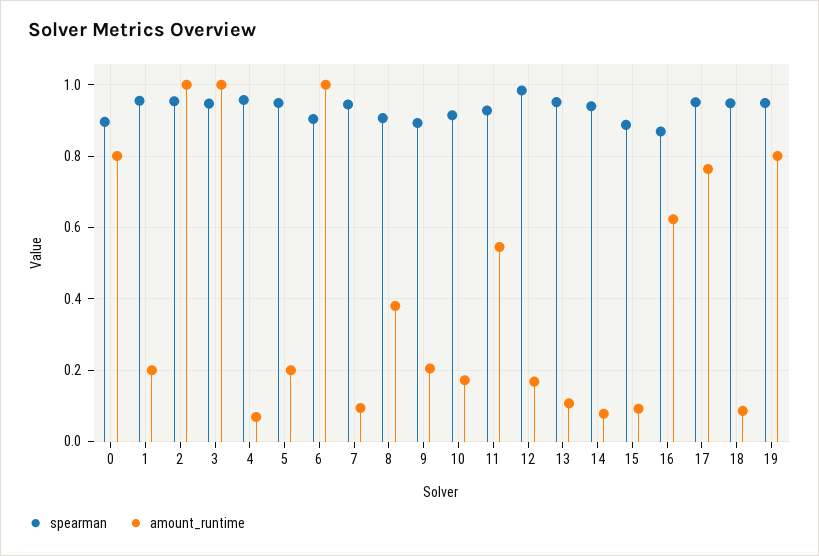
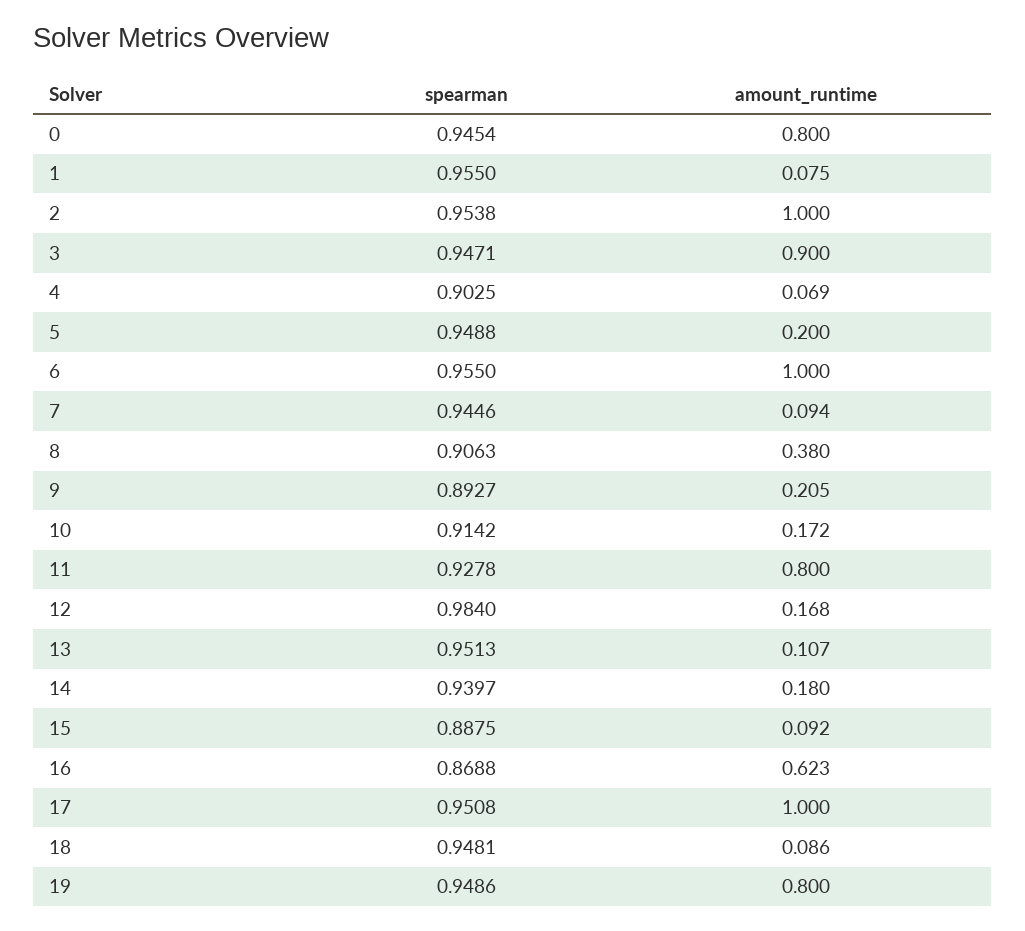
spearman, 0: 0.9 -> 0.9454
amount_runtime, 1: 0.2 -> 0.075
amount_runtime, 3: 1 -> 0.9
spearman, 4: 0.96 -> 0.9025
spearman, 6: 0.9 -> 0.955
amount_runtime, 11: 0.54 -> 0.8
amount_runtime, 14: 0.08 -> 0.18
amount_runtime, 17: 0.76 -> 1

